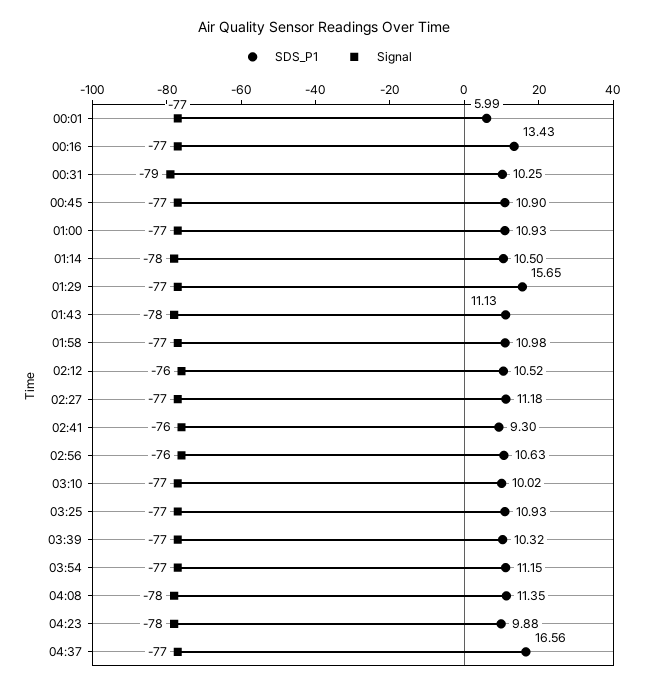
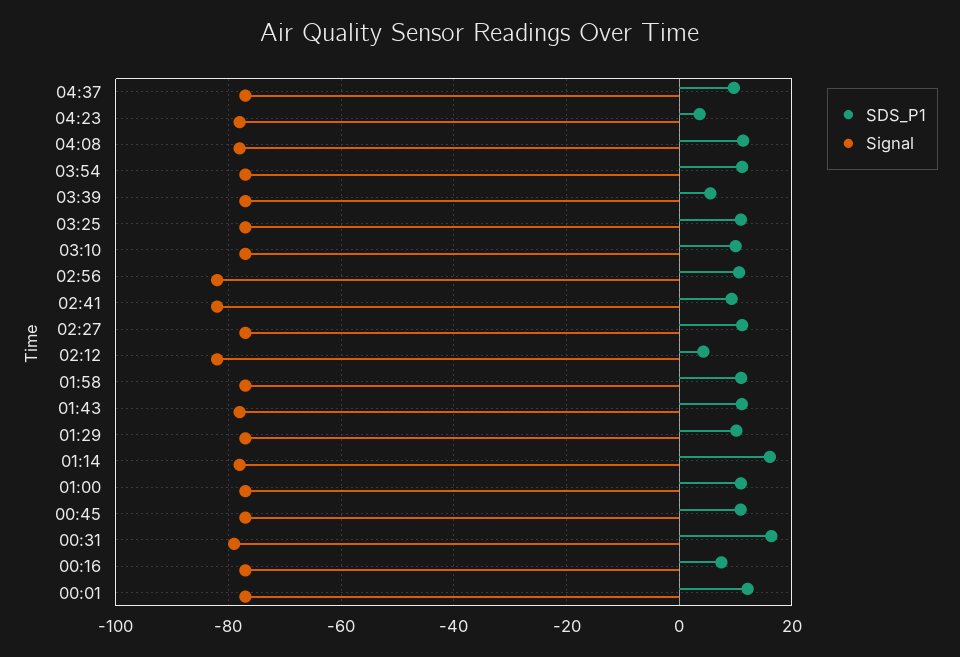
SDS_P1, 00:01: 5.99 -> 12
SDS_P1, 00:16: 13.43 -> 8
SDS_P1, 00:31: 10.25 -> 16
SDS_P1, 01:14: 10.5 -> 16
SDS_P1, 01:29: 15.65 -> 10
SDS_P1, 02:12: 10.52 -> 4
Signal, 02:12: -76 -> -82
Signal, 02:41: -76 -> -82
Signal, 02:56: -76 -> -82
SDS_P1, 03:39: 10.32 -> 6
SDS_P1, 04:23: 9.88 -> 4
SDS_P1, 04:37: 16.56 -> 10

